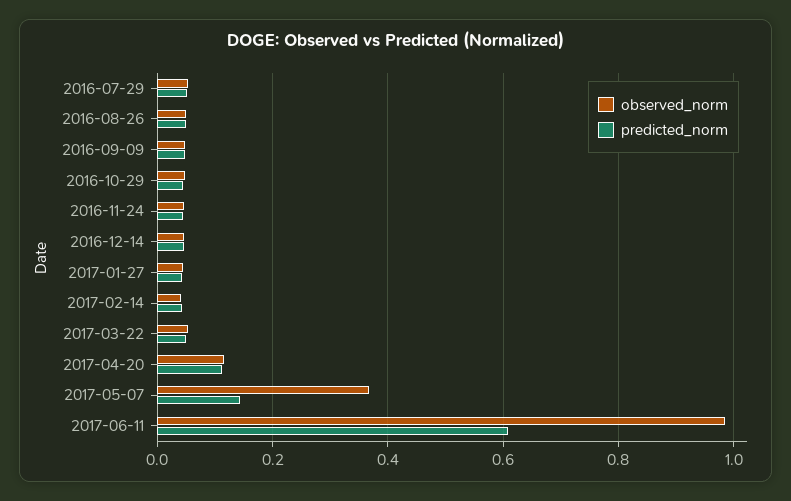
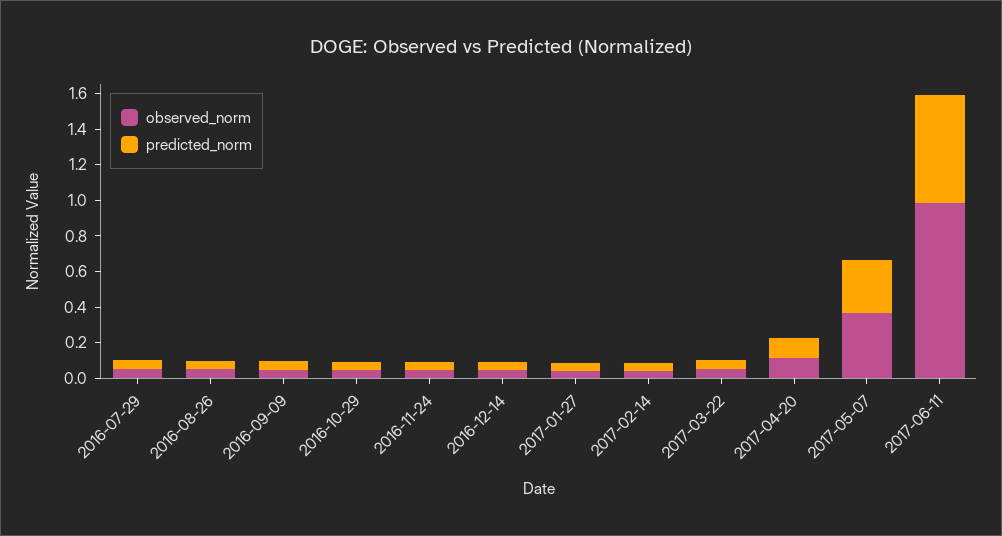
predicted_norm, 2017-05-07: 0.14 -> 0.3

